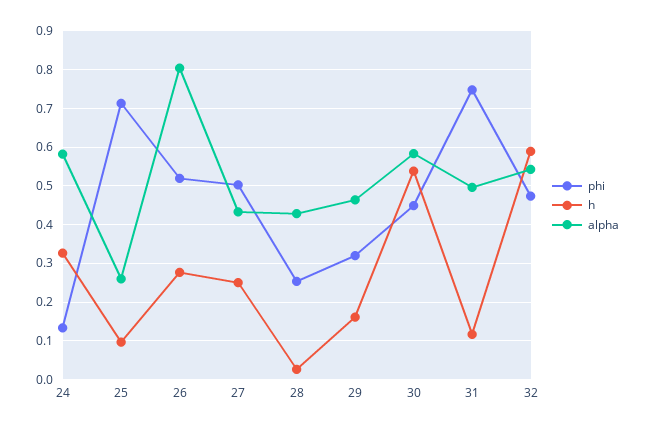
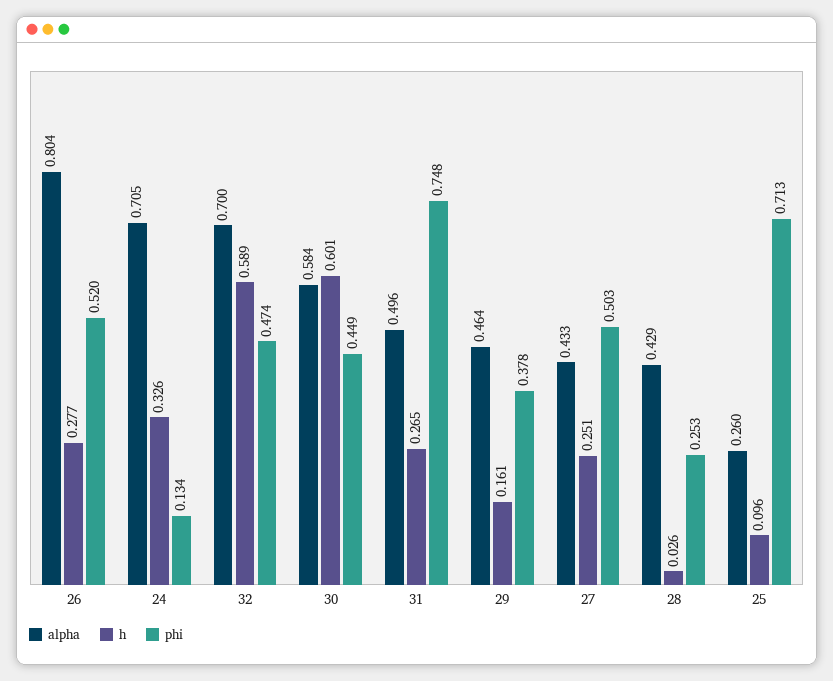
alpha, 24: 0.58 -> 0.705
phi, 29: 0.32 -> 0.378
h, 30: 0.54 -> 0.601
h, 31: 0.12 -> 0.265
alpha, 32: 0.54 -> 0.7

